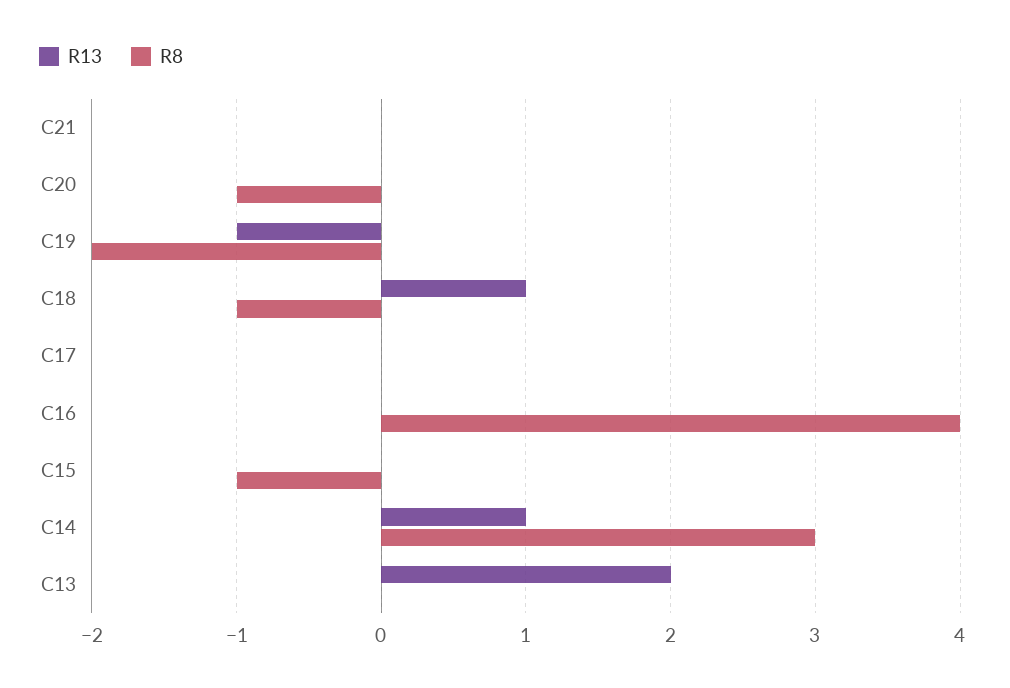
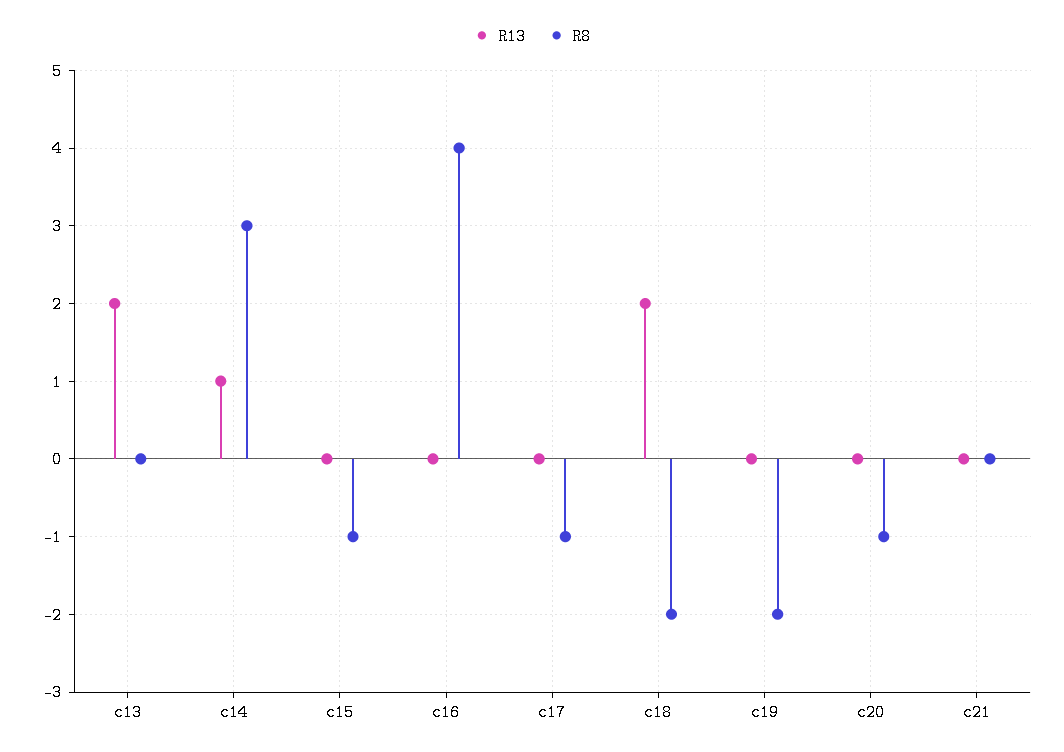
R13, C19: -1 -> 0
R13, C18: 1 -> 2
R8, C18: -1 -> -2
R8, C17: 0 -> -1

